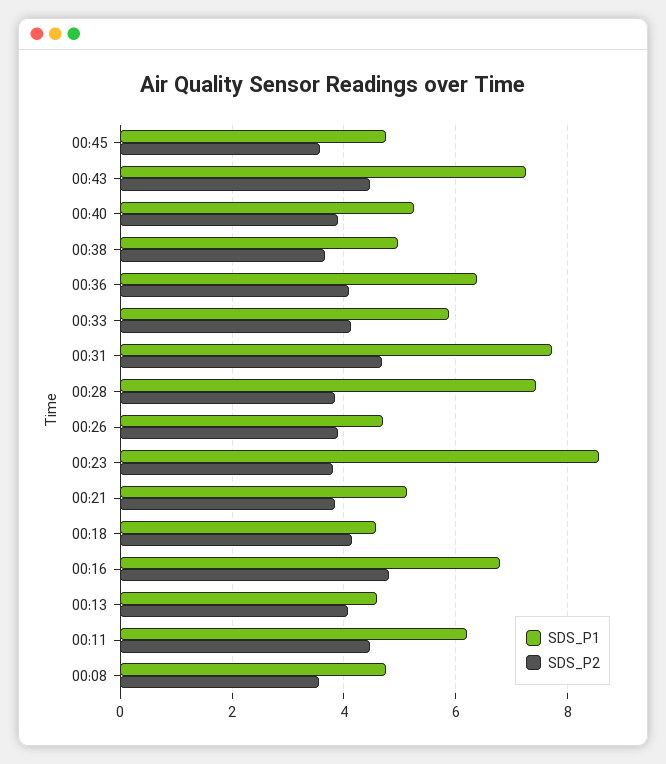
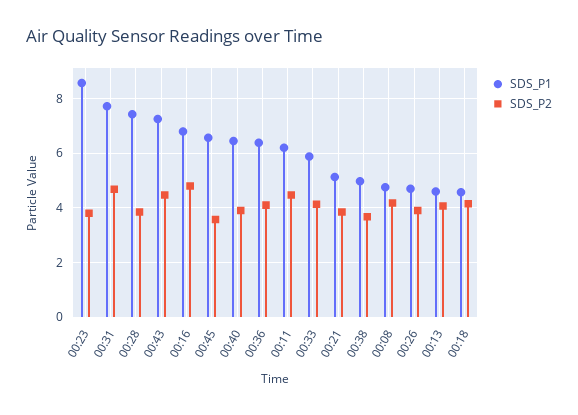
SDS_P1, 00:45: 4.8 -> 6.5
SDS_P1, 00:40: 5.2 -> 6.5
SDS_P2, 00:08: 3.6 -> 4.25

